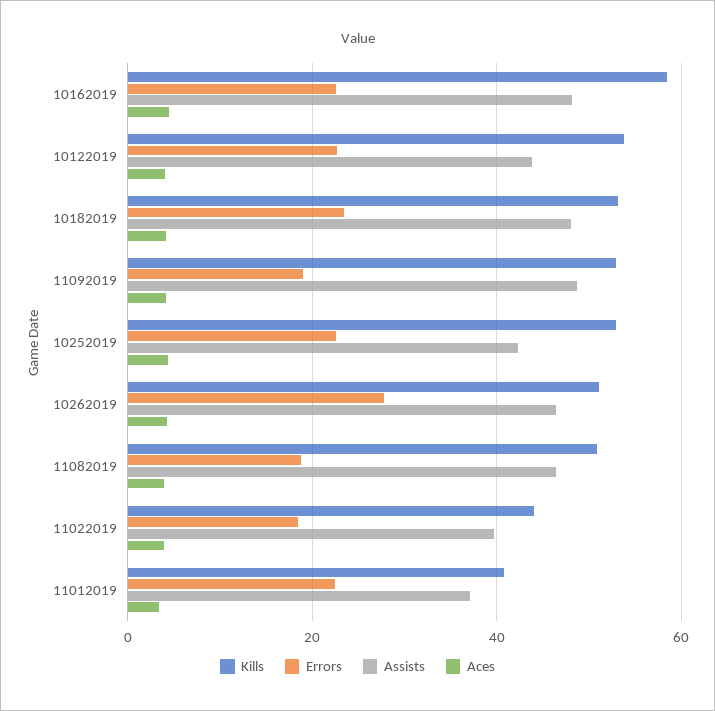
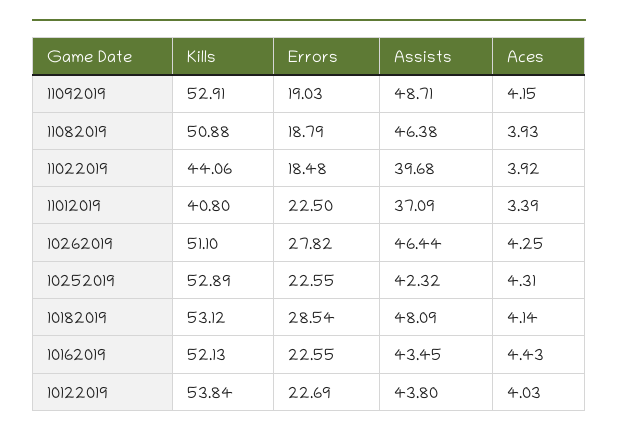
Kills, 10162019: 58 -> 52.13
Assists, 10162019: 48 -> 43.45
Errors, 10182019: 24 -> 28.54

